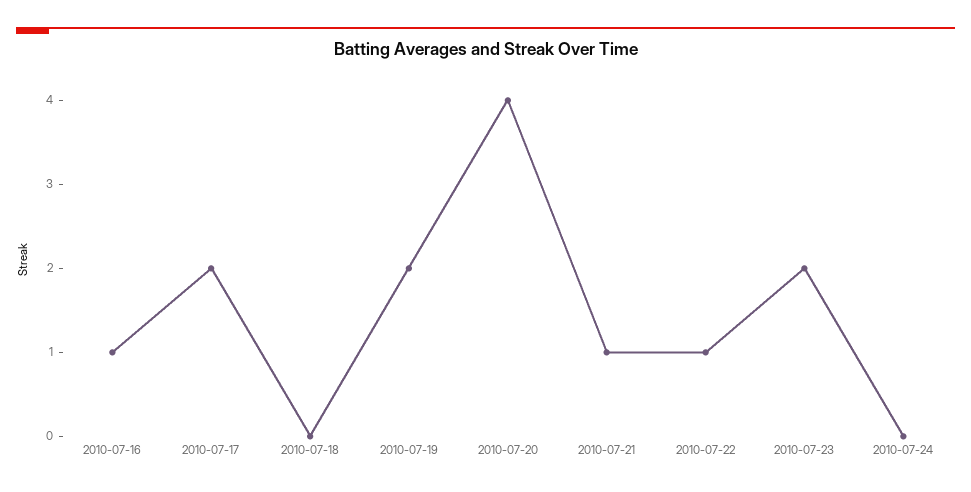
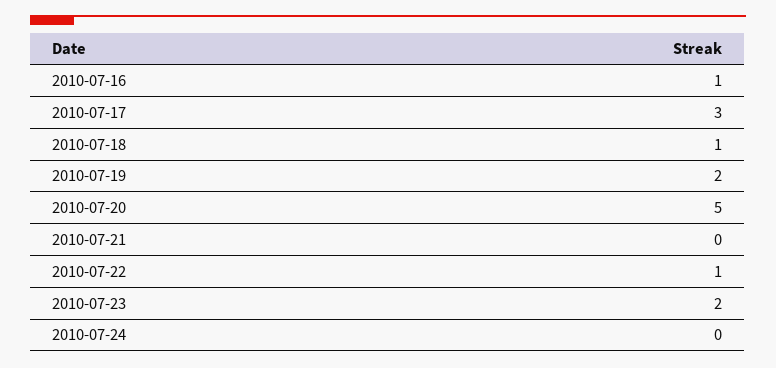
2010-07-17: 2 -> 3
2010-07-18: 0 -> 1
2010-07-20: 4 -> 5
2010-07-21: 1 -> 0

